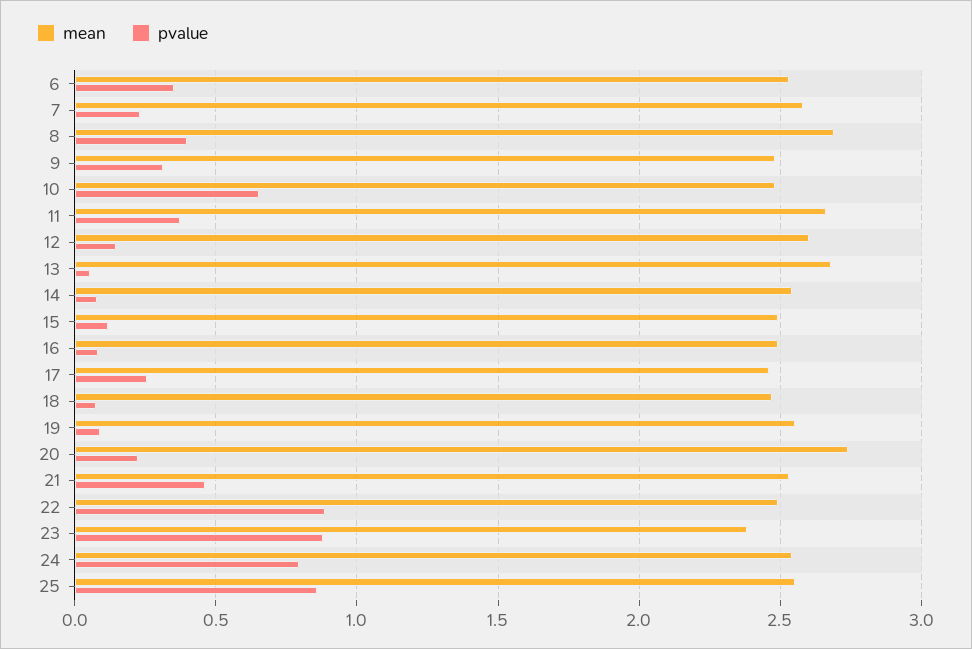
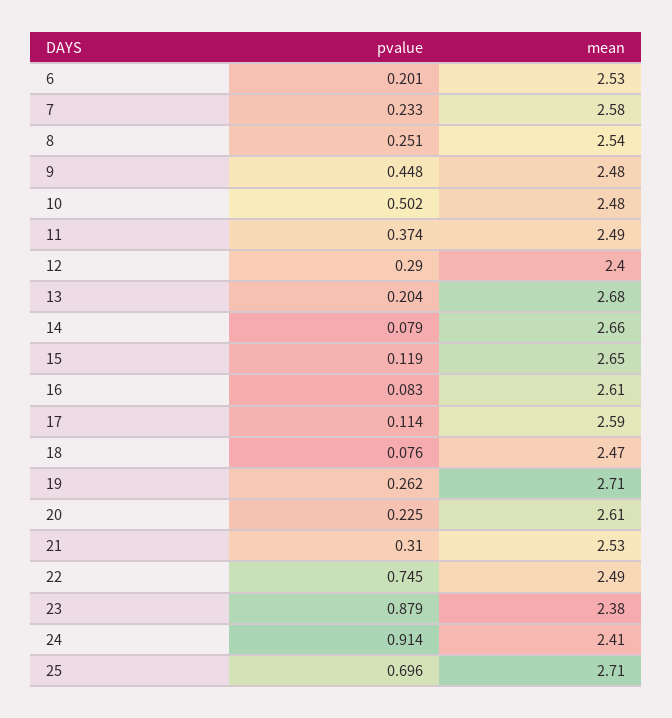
pvalue, 6: 0.35 -> 0.201
mean, 8: 2.7 -> 2.54
pvalue, 8: 0.4 -> 0.251
pvalue, 9: 0.3 -> 0.448
pvalue, 10: 0.65 -> 0.502
mean, 11: 2.65 -> 2.49
mean, 12: 2.6 -> 2.4
pvalue, 12: 0.15 -> 0.29
pvalue, 13: 0.05 -> 0.204
mean, 14: 2.55 -> 2.66
mean, 15: 2.5 -> 2.65
mean, 16: 2.5 -> 2.61
mean, 17: 2.45 -> 2.59
pvalue, 17: 0.25 -> 0.114
mean, 19: 2.55 -> 2.71
pvalue, 19: 0.1 -> 0.262
mean, 20: 2.75 -> 2.61
pvalue, 21: 0.45 -> 0.31
pvalue, 22: 0.9 -> 0.745
mean, 24: 2.55 -> 2.41
pvalue, 24: 0.8 -> 0.914
mean, 25: 2.55 -> 2.71
pvalue, 25: 0.85 -> 0.696

